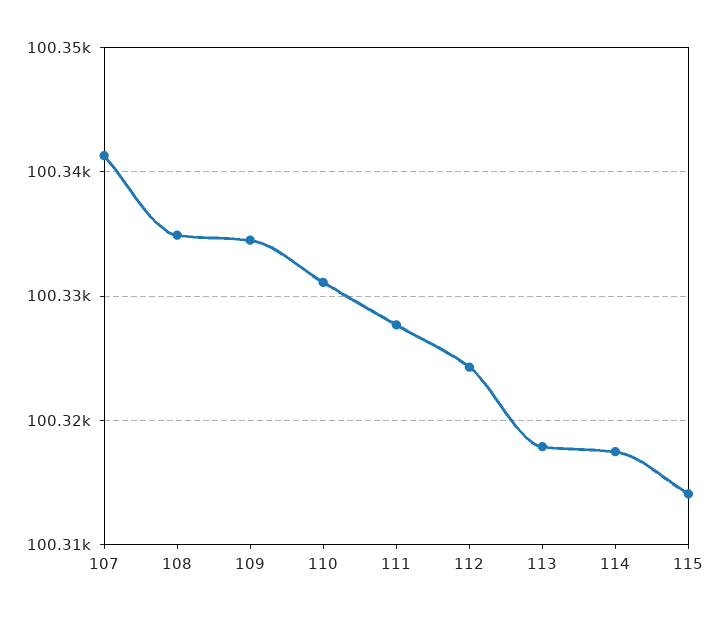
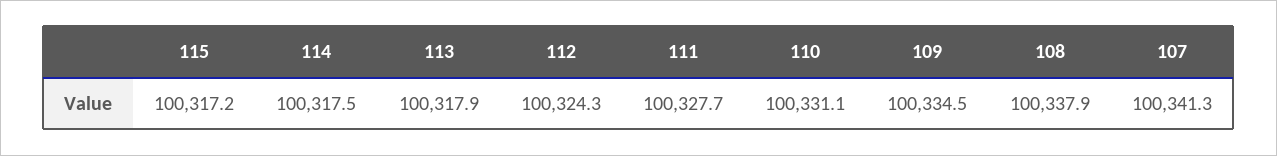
108: 100335 -> 100337.9
115: 100314 -> 100317.2

